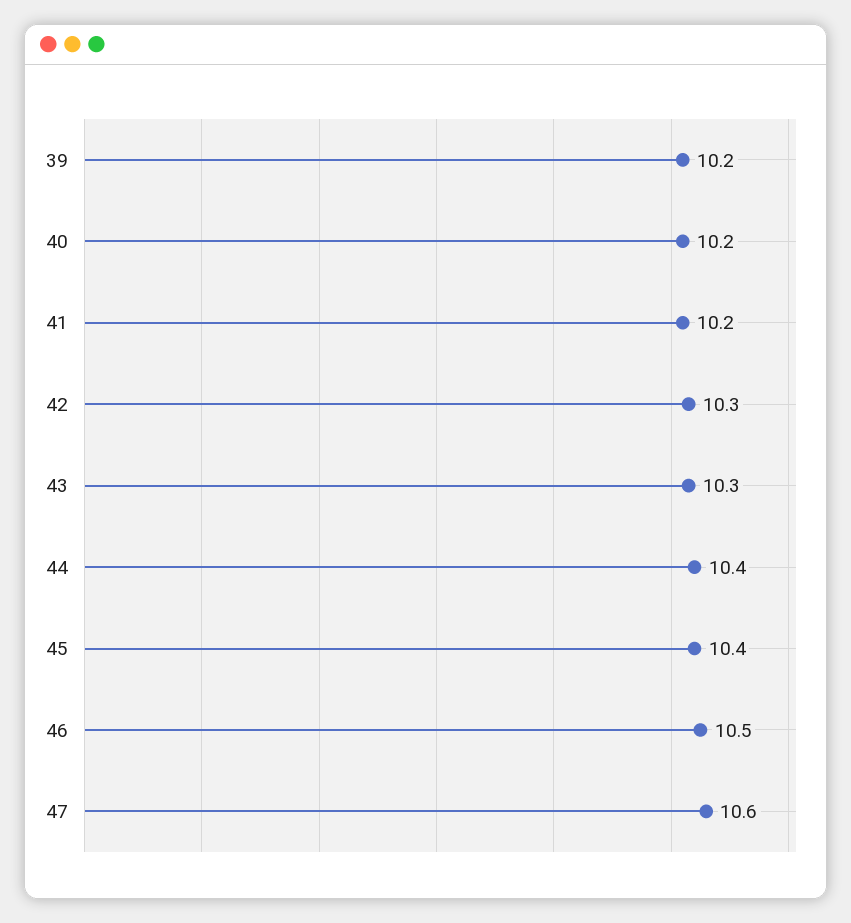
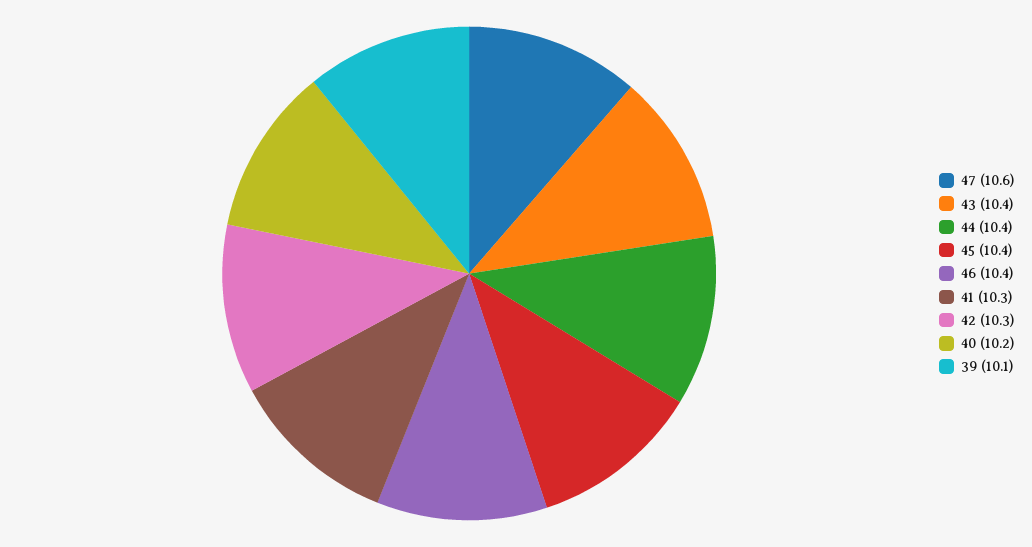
39: 10.2 -> 10.1
41: 10.2 -> 10.3
43: 10.3 -> 10.4
46: 10.5 -> 10.4

